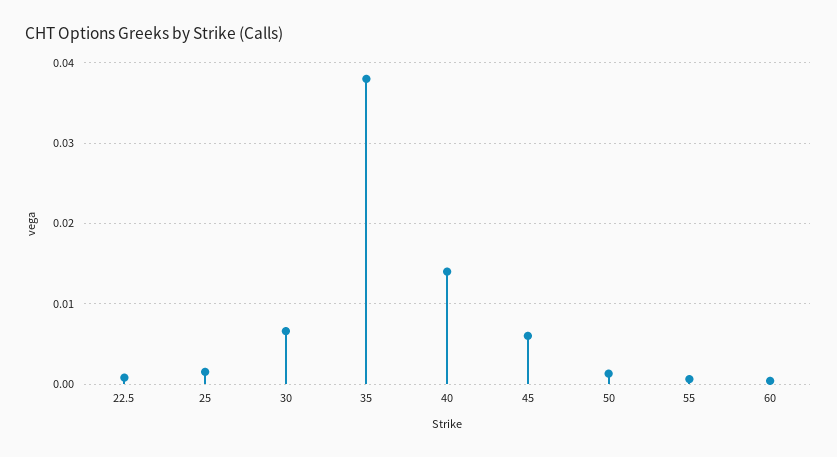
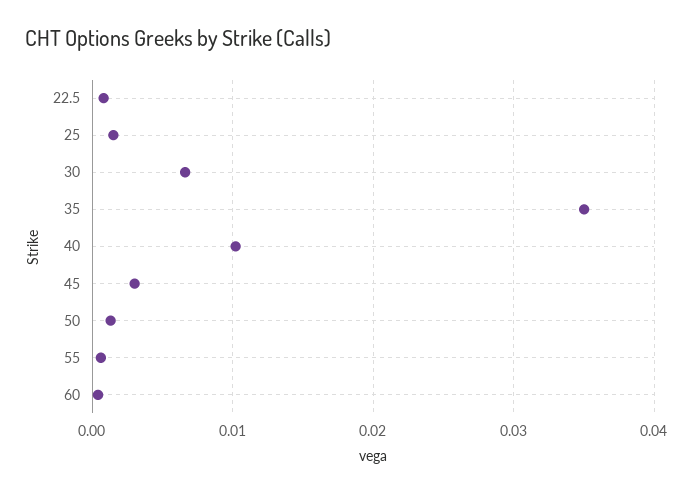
35: 0.038 -> 0.035
40: 0.014 -> 0.01
45: 0.006 -> 0.003

